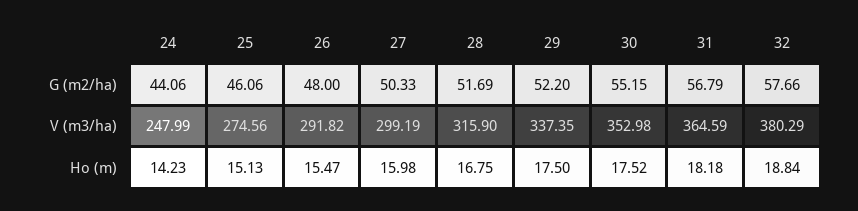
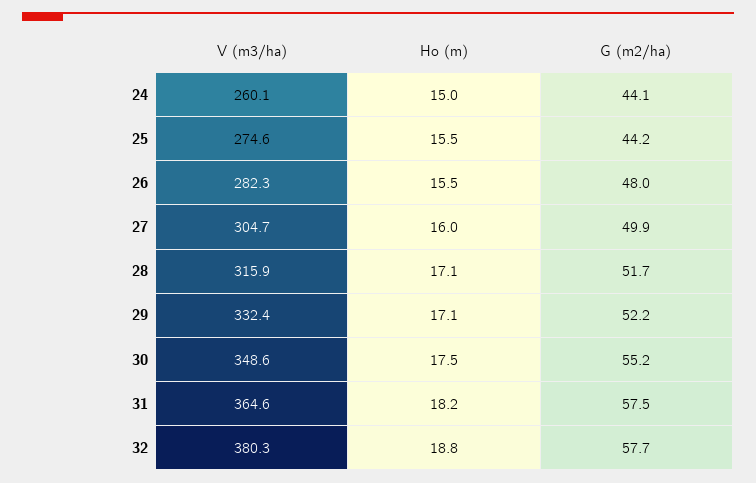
25, G (m2/ha): 46.06 -> 44.2
27, G (m2/ha): 50.33 -> 49.9
31, G (m2/ha): 56.79 -> 57.5
24, V (m3/ha): 247.99 -> 260.1
26, V (m3/ha): 291.82 -> 282.3
27, V (m3/ha): 299.19 -> 304.7
29, V (m3/ha): 337.35 -> 332.4
30, V (m3/ha): 352.98 -> 348.6
24, Ho (m): 14.23 -> 15
25, Ho (m): 15.13 -> 15.5
28, Ho (m): 16.75 -> 17.1
29, Ho (m): 17.5 -> 17.1

